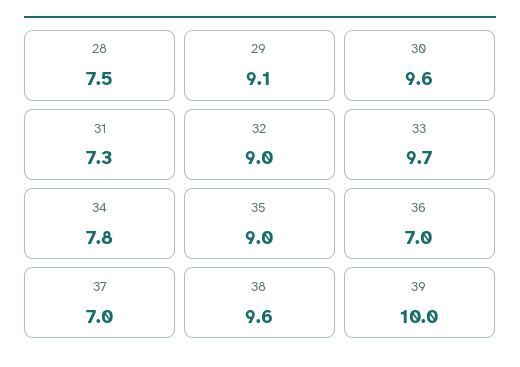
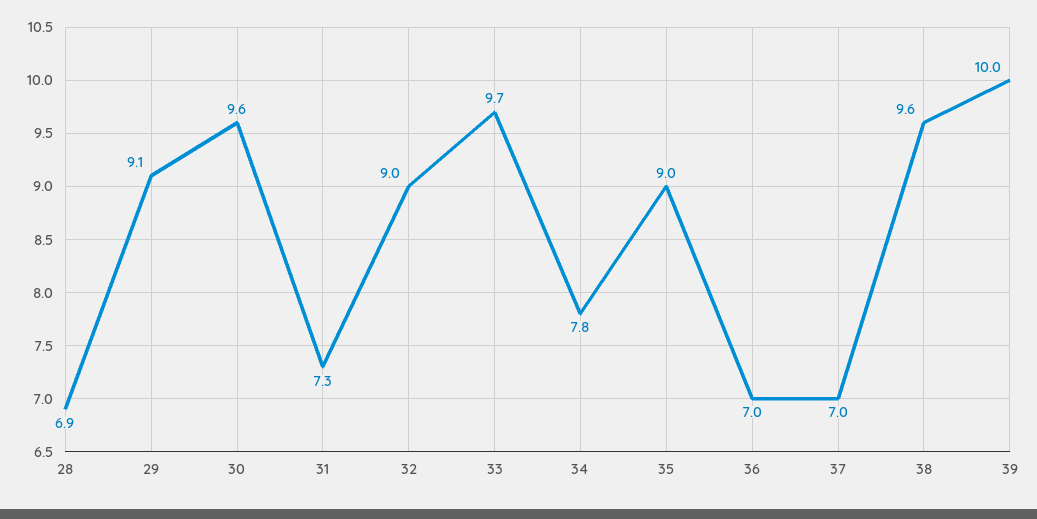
28: 7.5 -> 6.9

